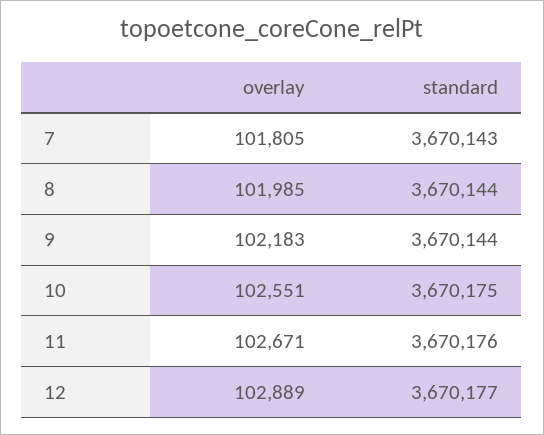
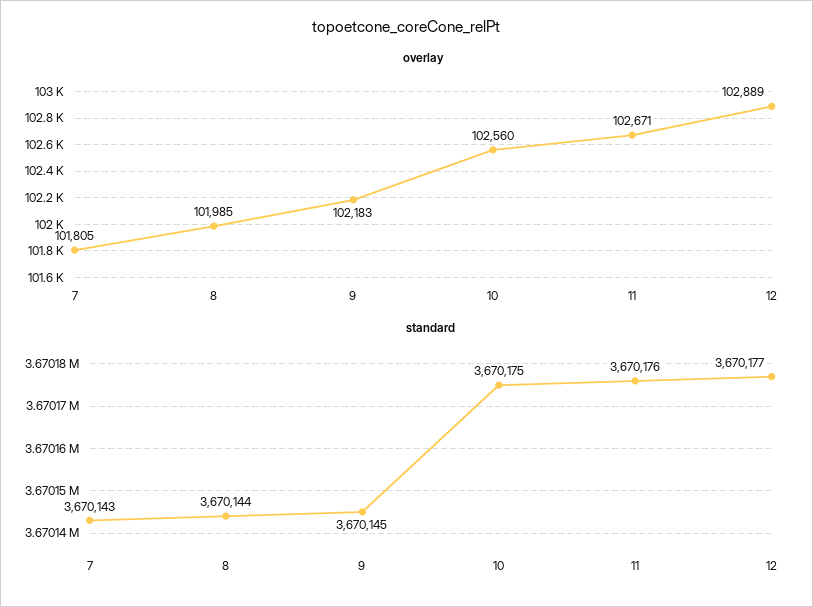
standard, 9: 3670144 -> 3670145
overlay, 10: 102551 -> 102560

